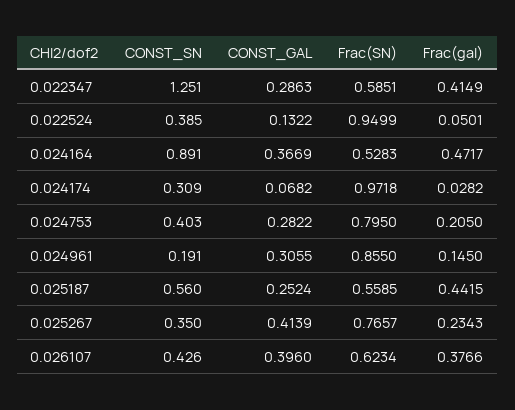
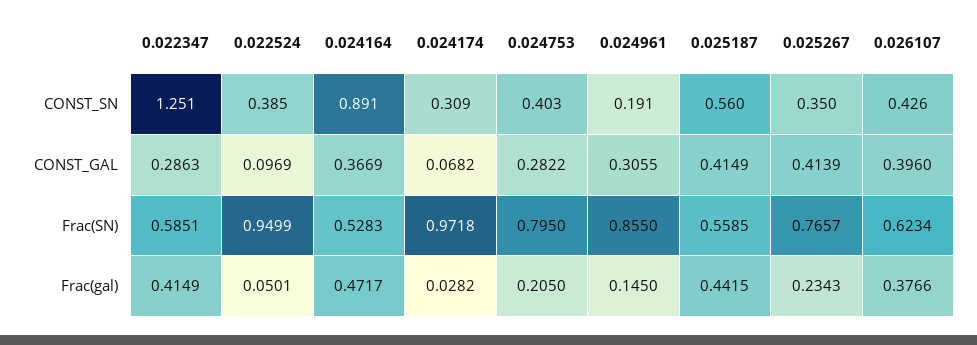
CONST_GAL, 0.022524: 0.1322 -> 0.0969
CONST_GAL, 0.025187: 0.2524 -> 0.4149

